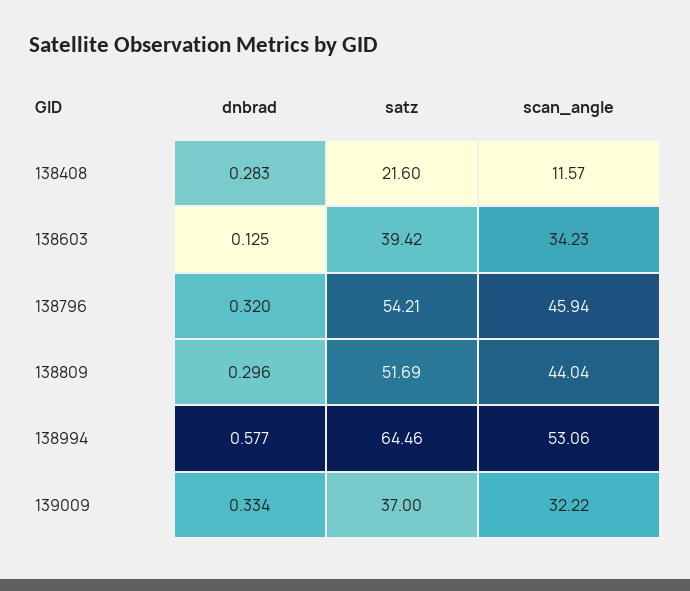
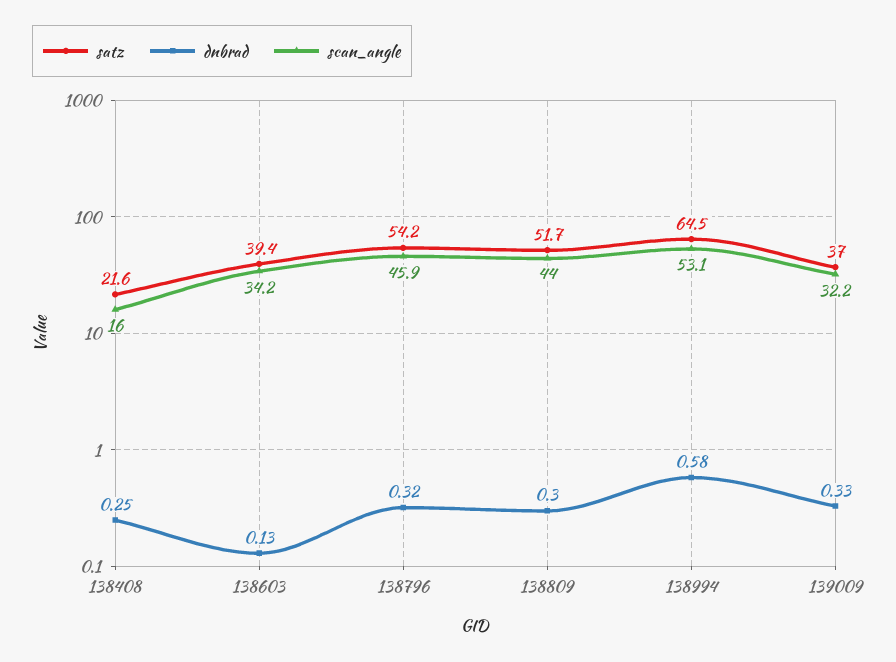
dnbrad, 138408: 0.283 -> 0.25
scan_angle, 138408: 11.57 -> 16

